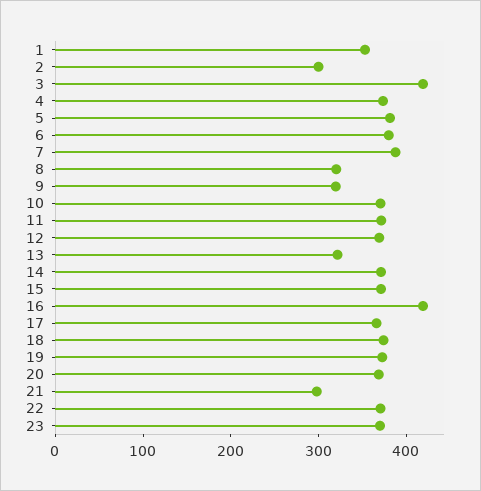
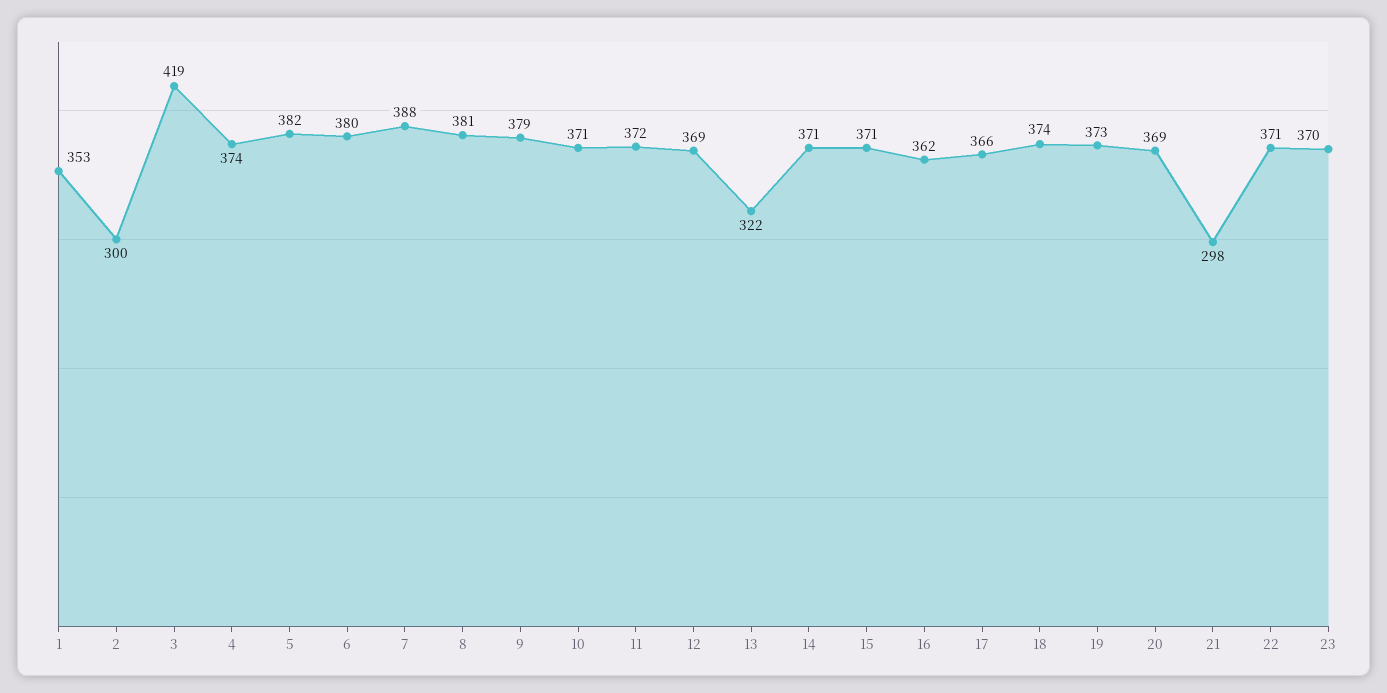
8: 320 -> 381
9: 320 -> 379
16: 420 -> 362

